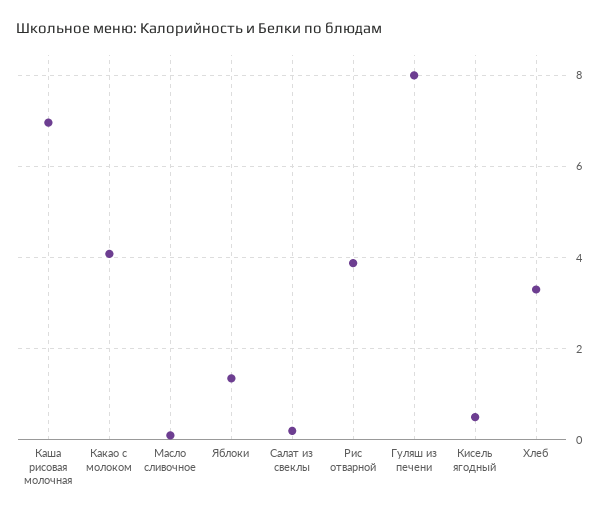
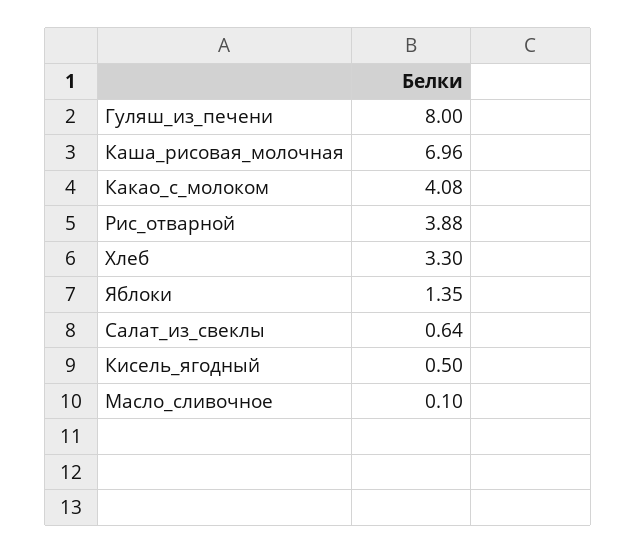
Салат из свеклы: 0.2 -> 0.64

